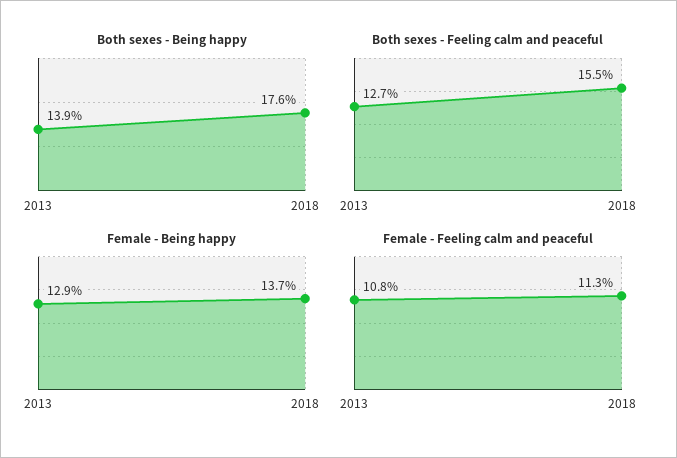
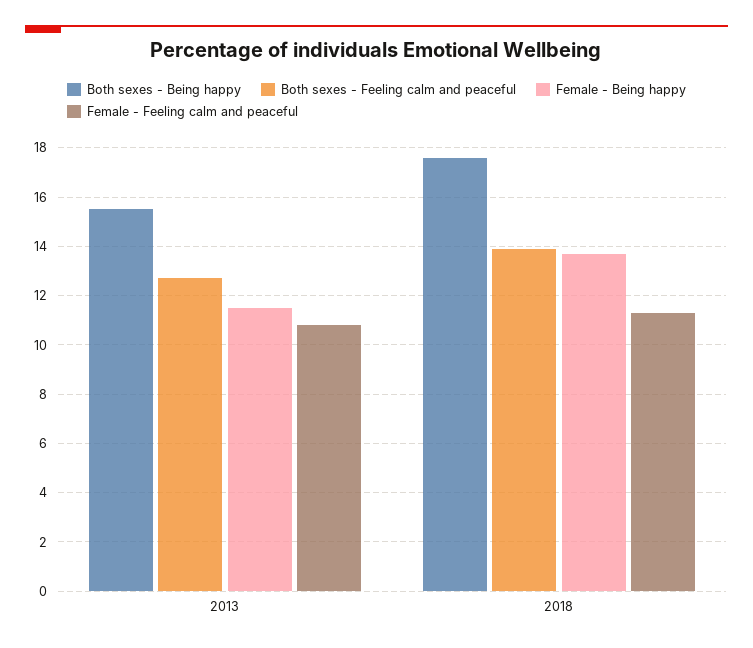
Both sexes - Being happy, 2013: 13.9 -> 15.5
Both sexes - Feeling calm and peaceful, 2018: 15.5 -> 14
Female - Being happy, 2013: 12.9 -> 11.5

